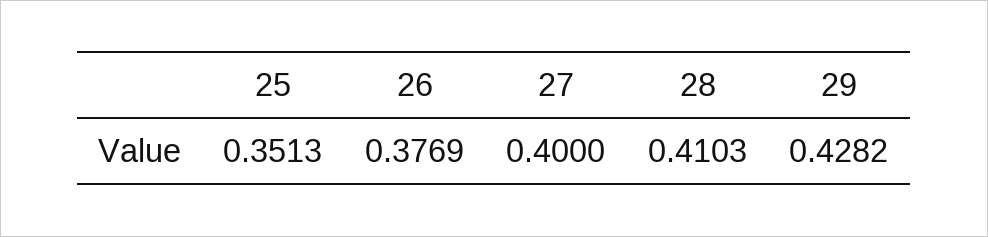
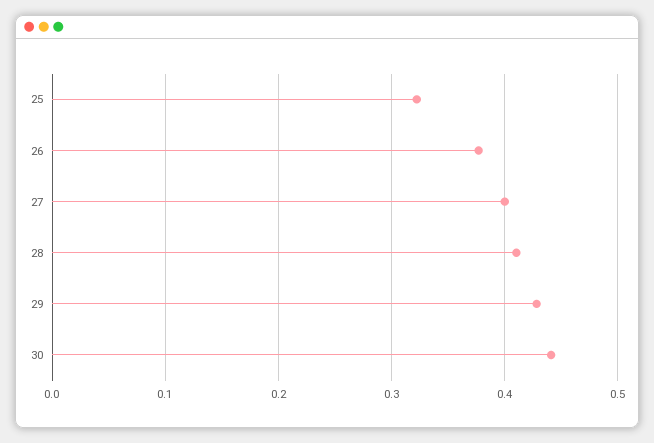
25: 0.3513 -> 0.32
30: none -> 0.44

